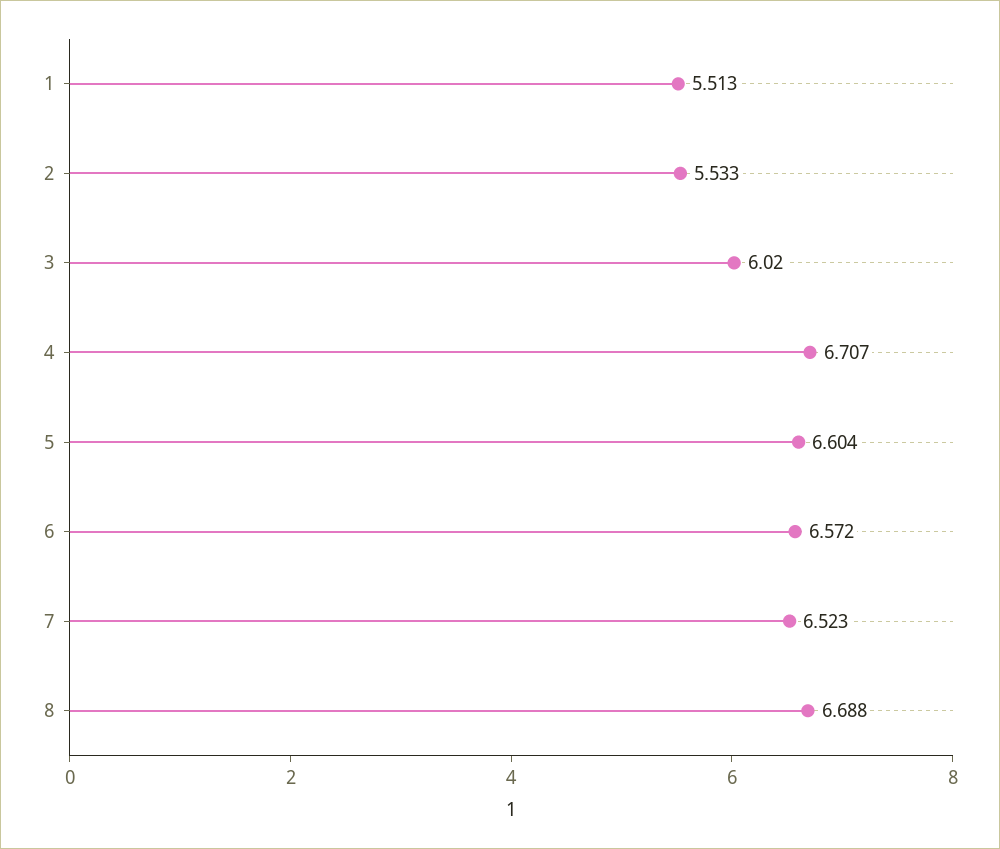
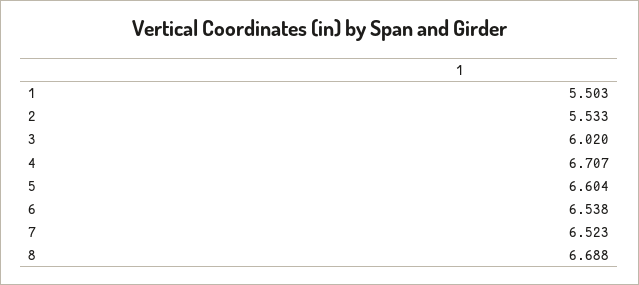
1: 5.513 -> 5.503
6: 6.572 -> 6.538

